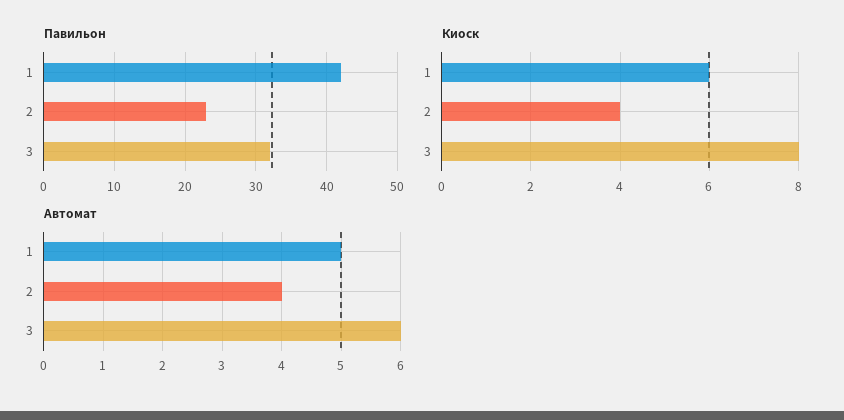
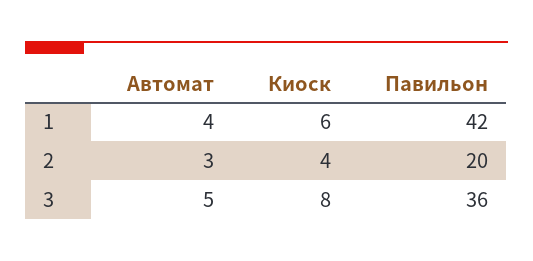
Павильон, 2: 23 -> 20
Павильон, 3: 32 -> 36
Автомат, 1: 5 -> 4
Автомат, 2: 4 -> 3
Автомат, 3: 6 -> 5

